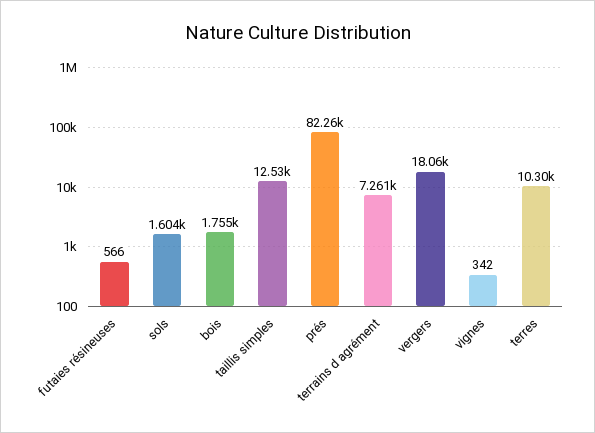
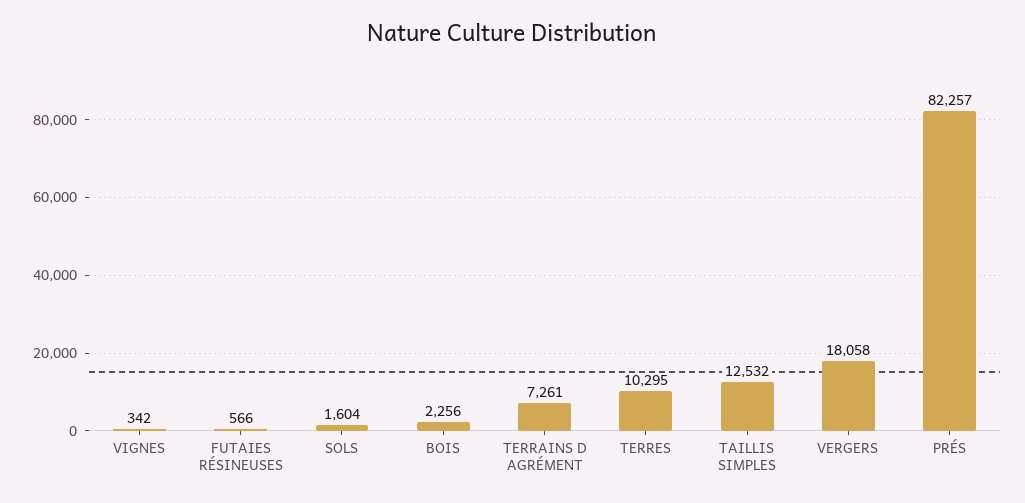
bois: 1755 -> 2256

